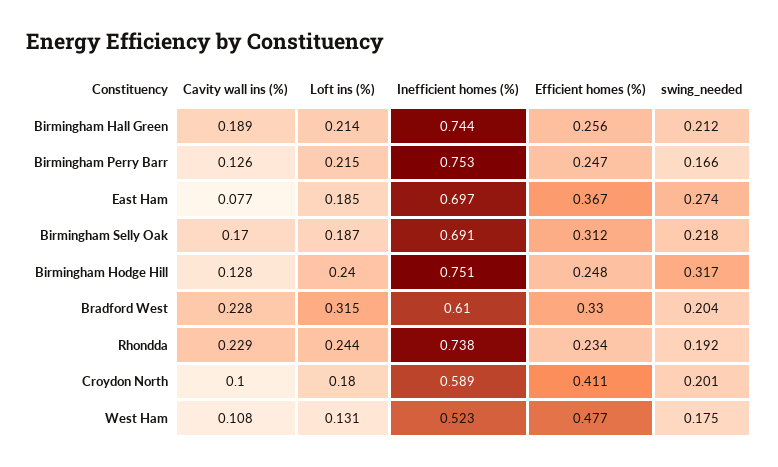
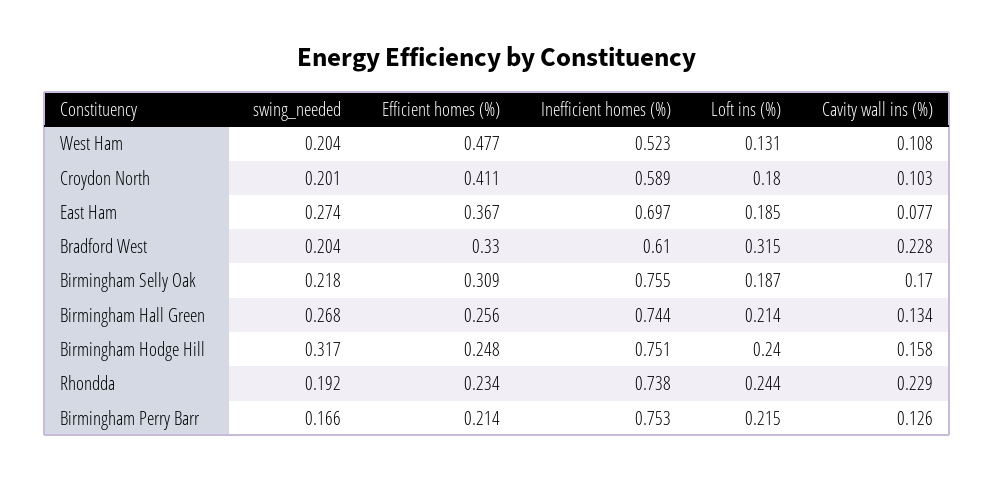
Cavity wall ins (%), Birmingham Hall Green: 0.189 -> 0.134
swing_needed, Birmingham Hall Green: 0.212 -> 0.268
Efficient homes (%), Birmingham Perry Barr: 0.247 -> 0.214
Inefficient homes (%), Birmingham Selly Oak: 0.691 -> 0.755
Efficient homes (%), Birmingham Selly Oak: 0.312 -> 0.309
Cavity wall ins (%), Birmingham Hodge Hill: 0.128 -> 0.158
Cavity wall ins (%), Croydon North: 0.1 -> 0.103
swing_needed, West Ham: 0.175 -> 0.204

